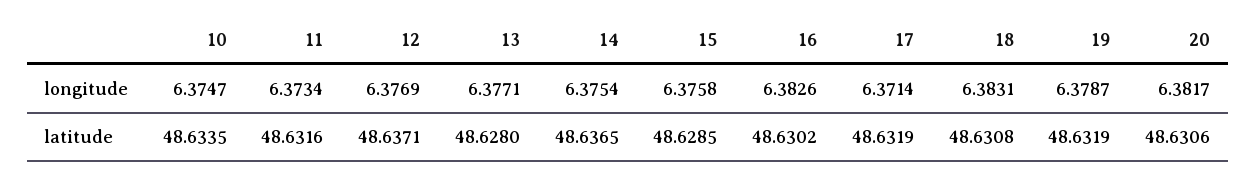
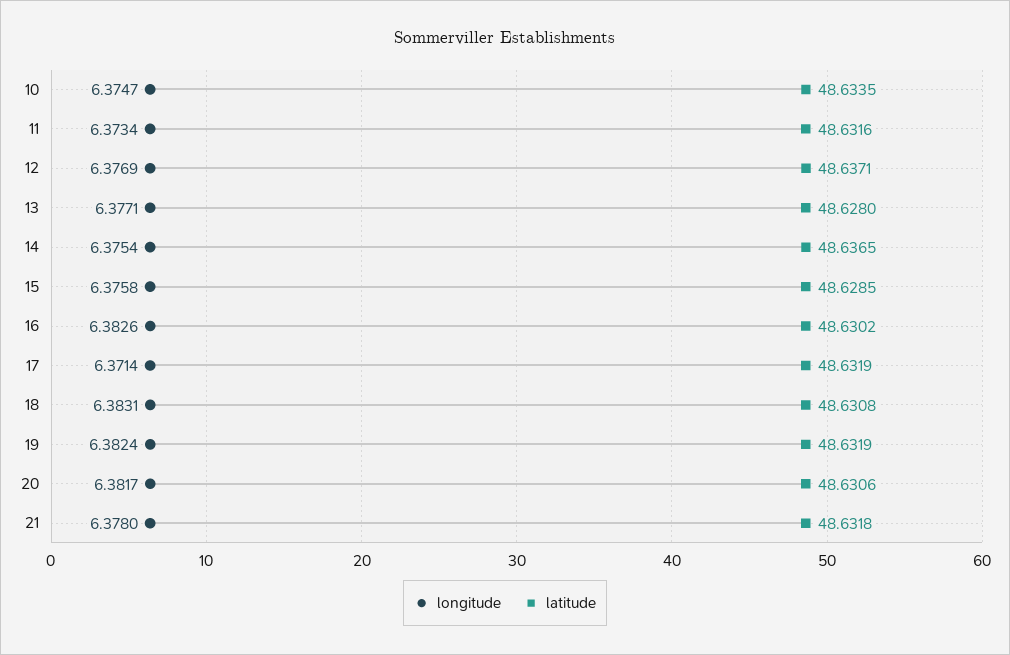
longitude, 19: 6.3787 -> 6.3824
longitude, 21: none -> 6.378
latitude, 21: none -> 48.6318

